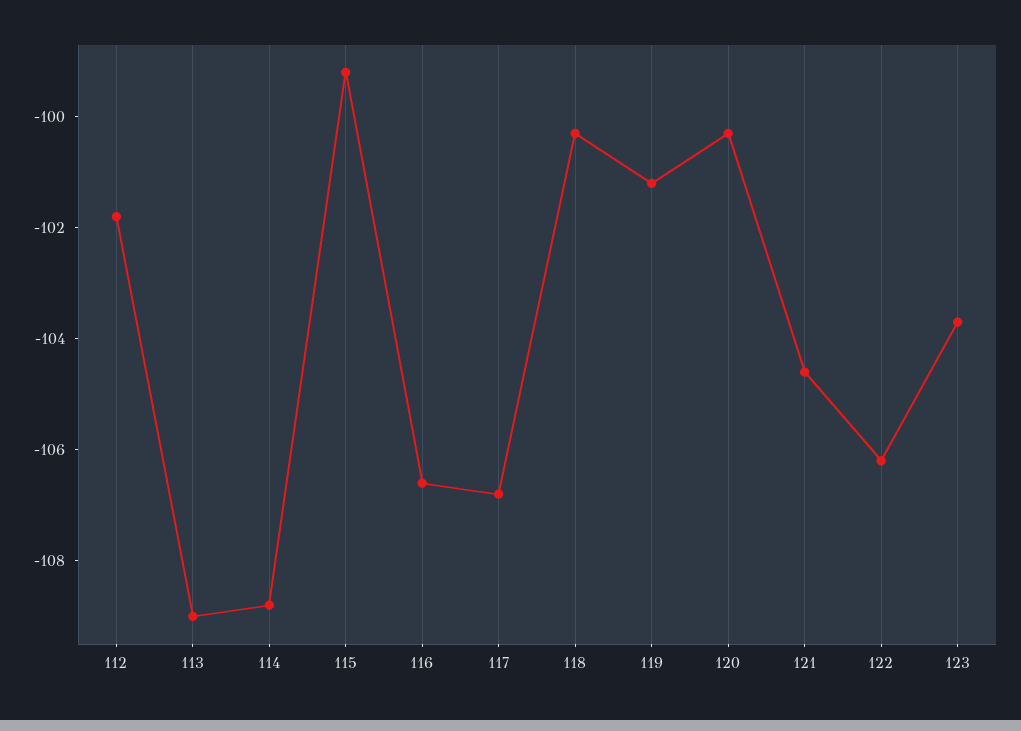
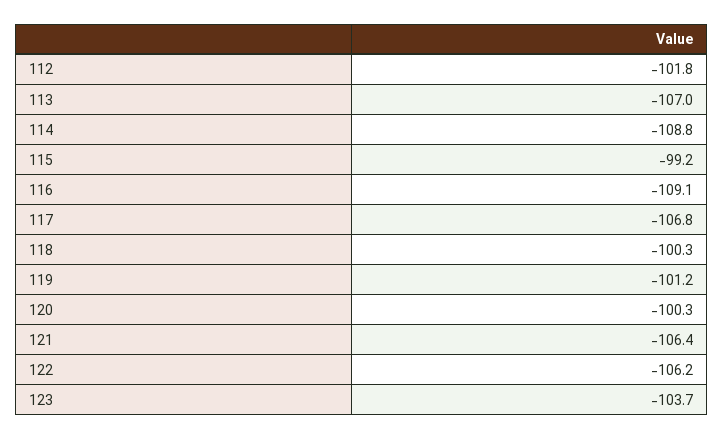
113: -109 -> -107
116: -106.5 -> -109.1
121: -104.5 -> -106.4

